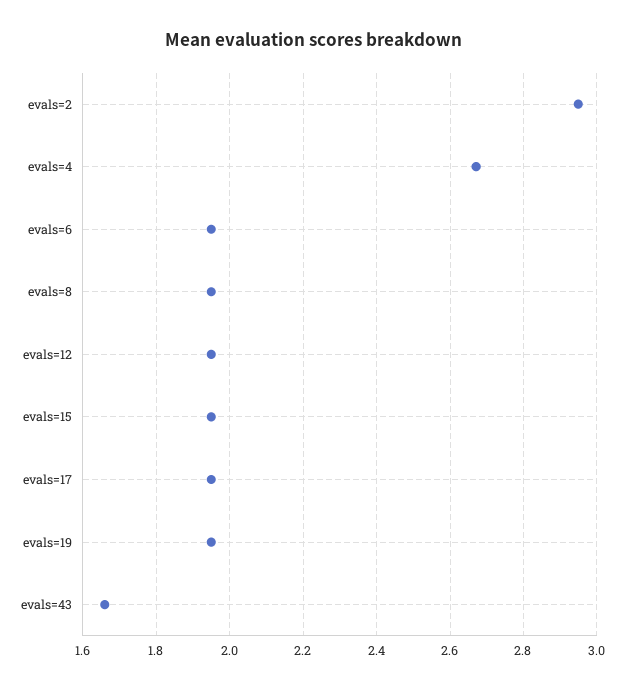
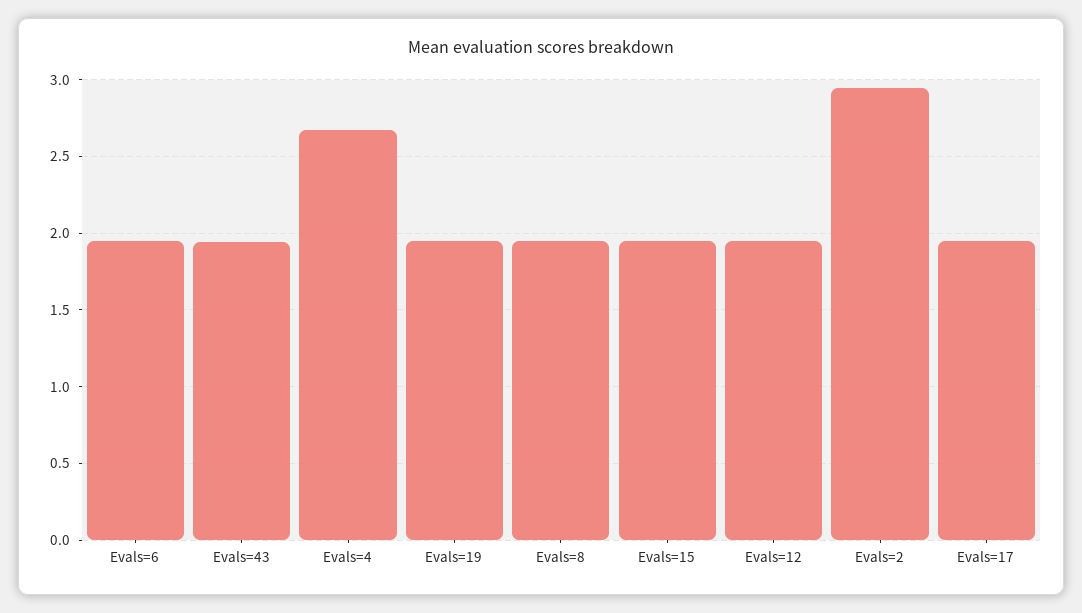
evals=43: 1.66 -> 1.95

